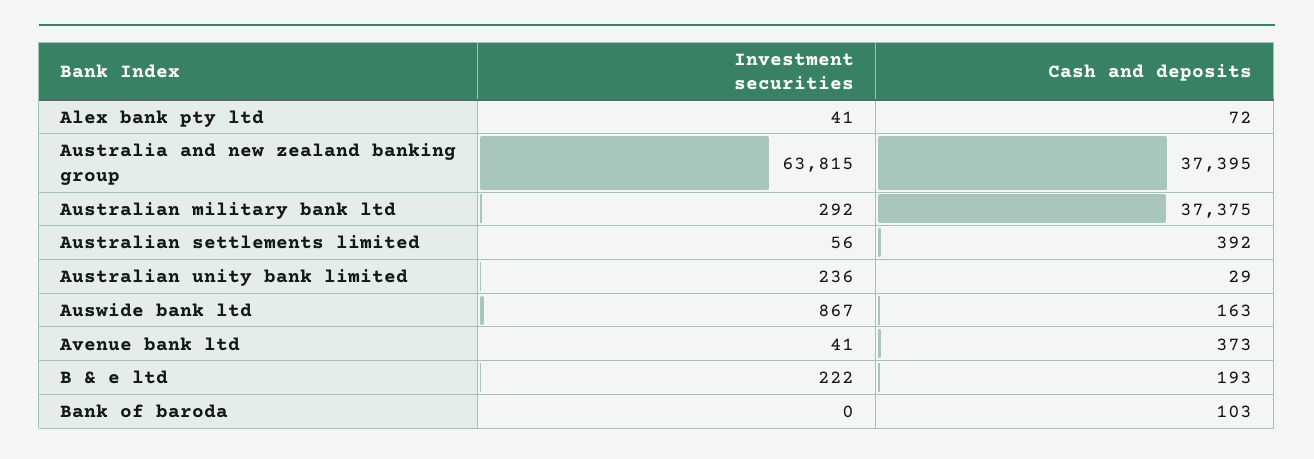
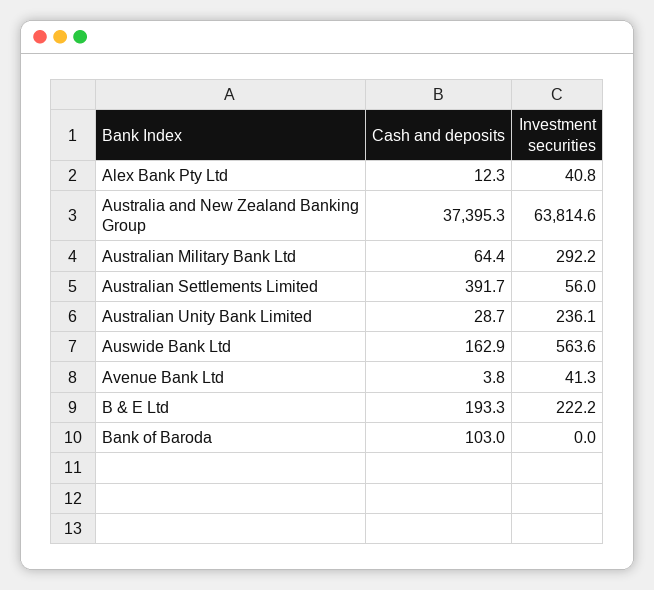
Cash and deposits, Alex bank pty ltd: 72 -> 12.3
Cash and deposits, Australian military bank ltd: 37375 -> 64.4
Investment securities, Auswide bank ltd: 867 -> 563.6
Cash and deposits, Avenue bank ltd: 373 -> 3.8

